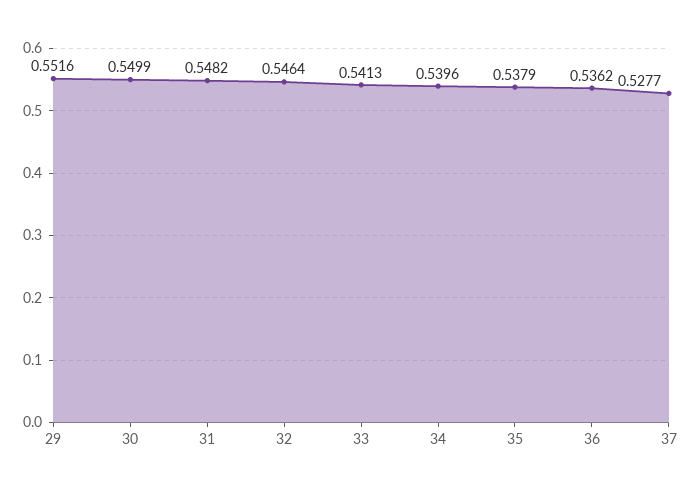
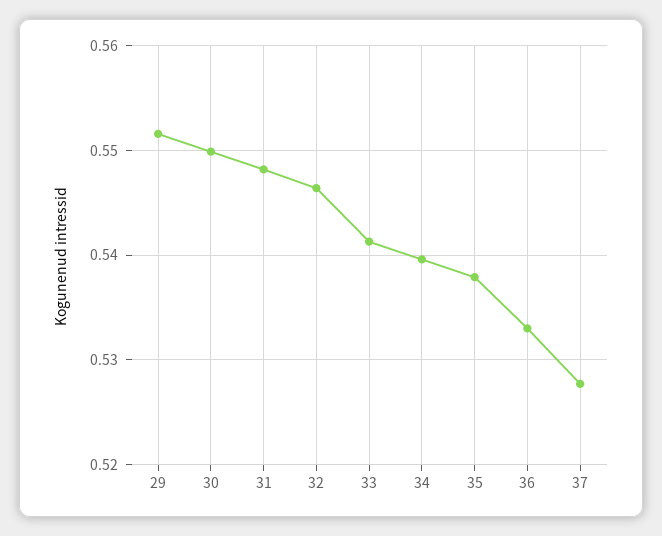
36: 0.5362 -> 0.533

